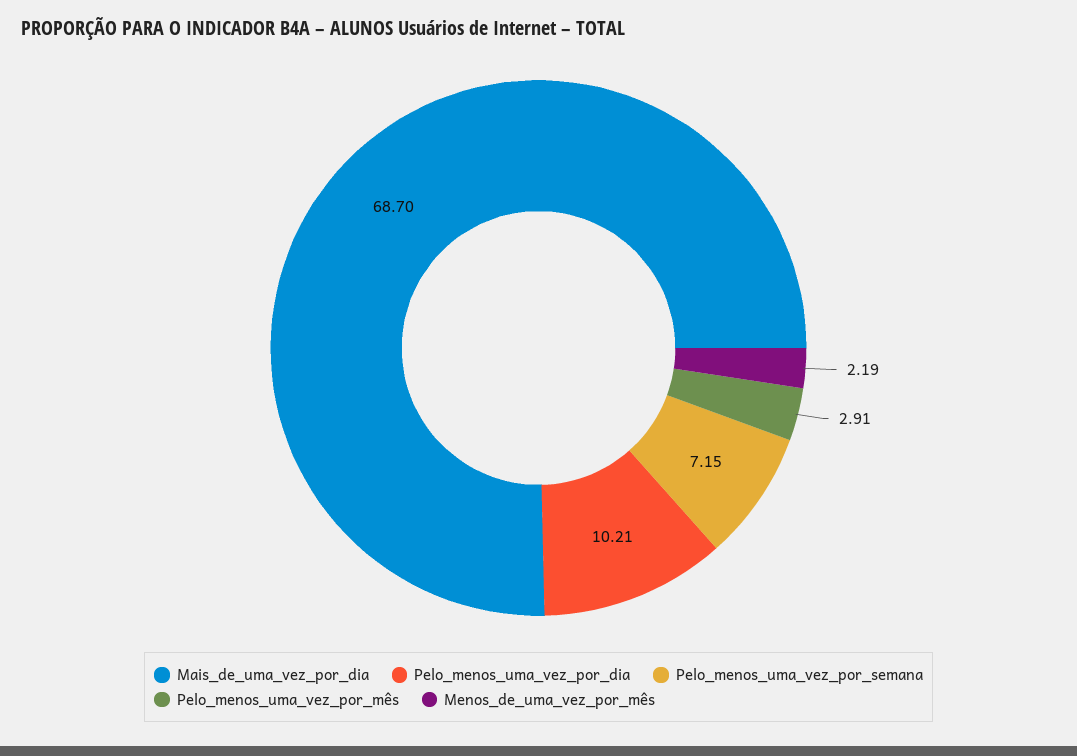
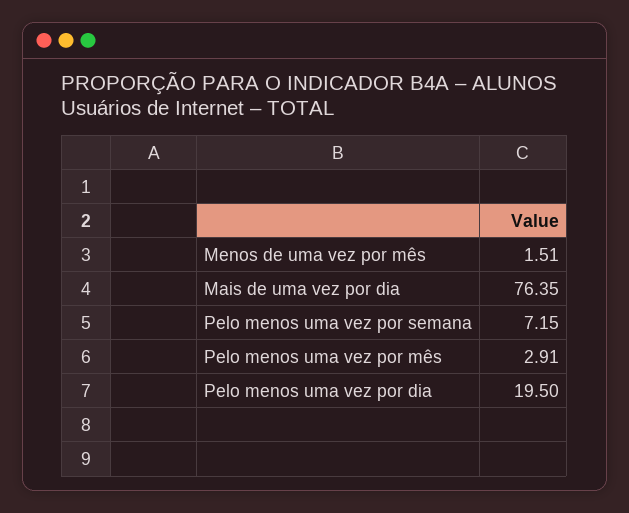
Mais_de_uma_vez_por_dia: 68.7 -> 76.35
Pelo_menos_uma_vez_por_dia: 10.21 -> 19.5
Menos_de_uma_vez_por_mês: 2.19 -> 1.51

